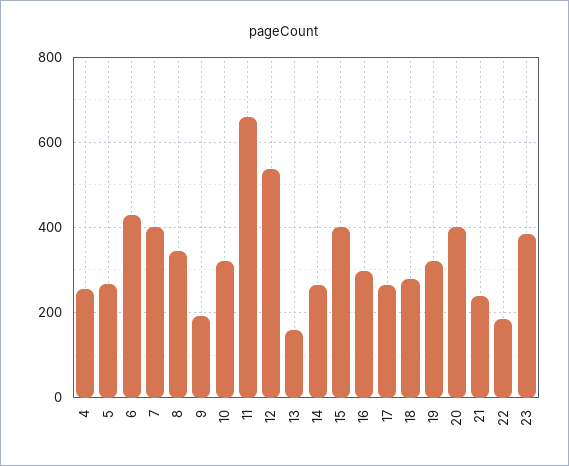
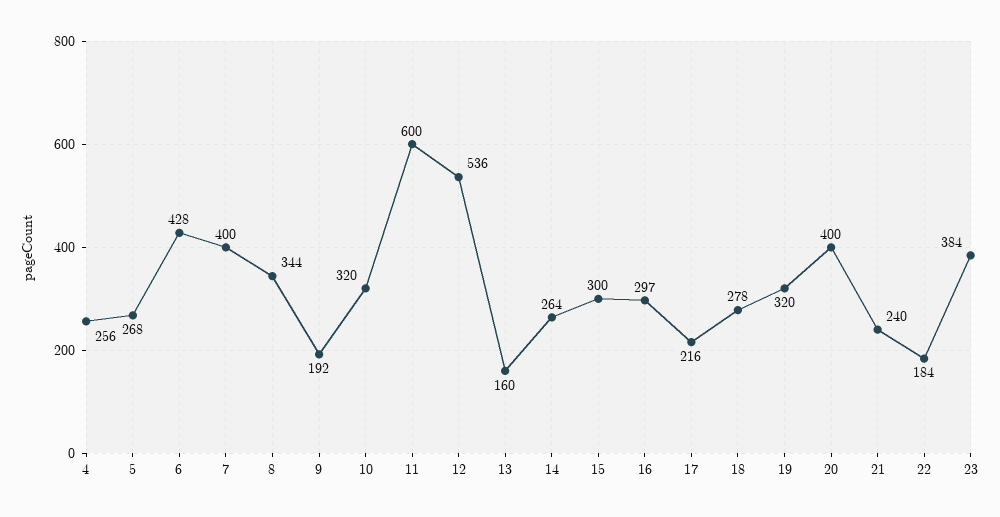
11: 660 -> 600
15: 400 -> 300
17: 260 -> 216

